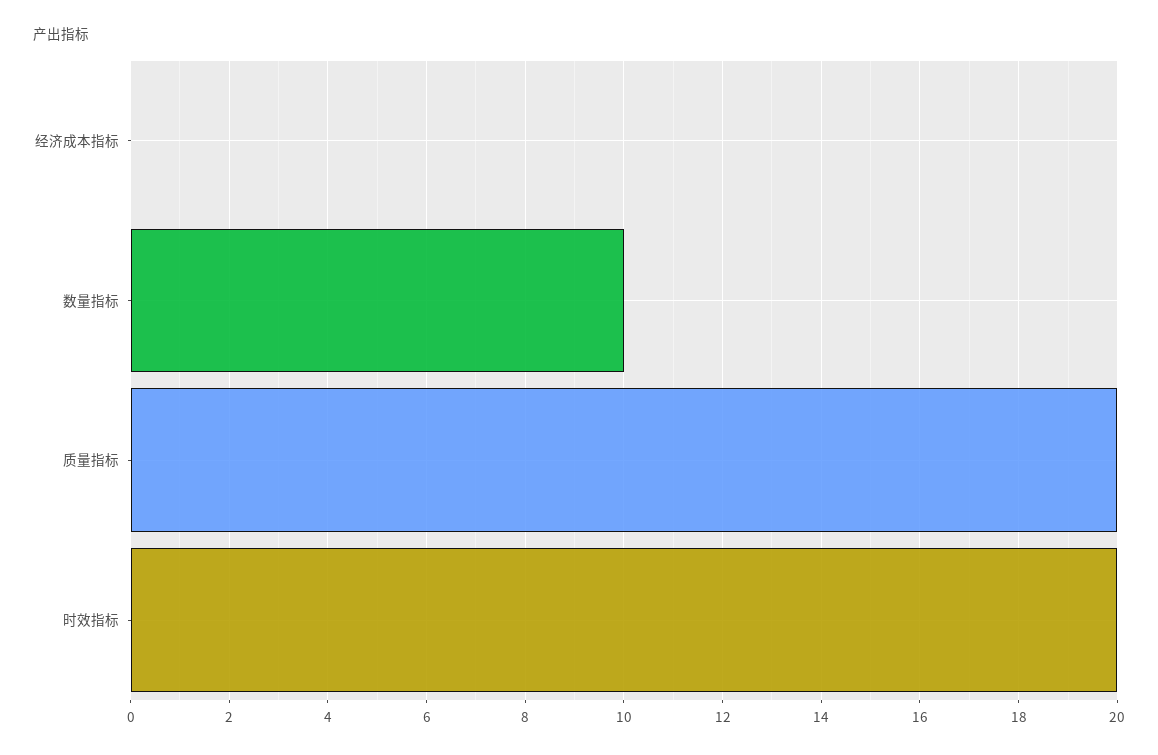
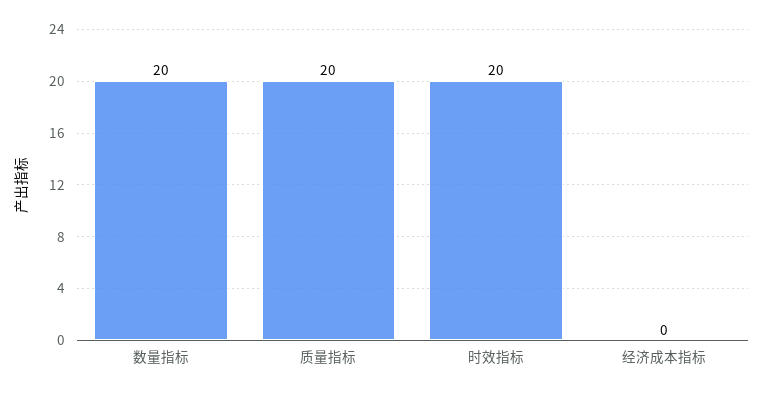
数量指标: 10 -> 20

